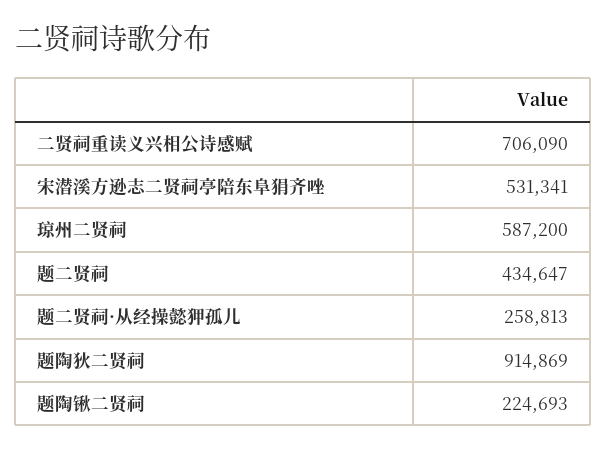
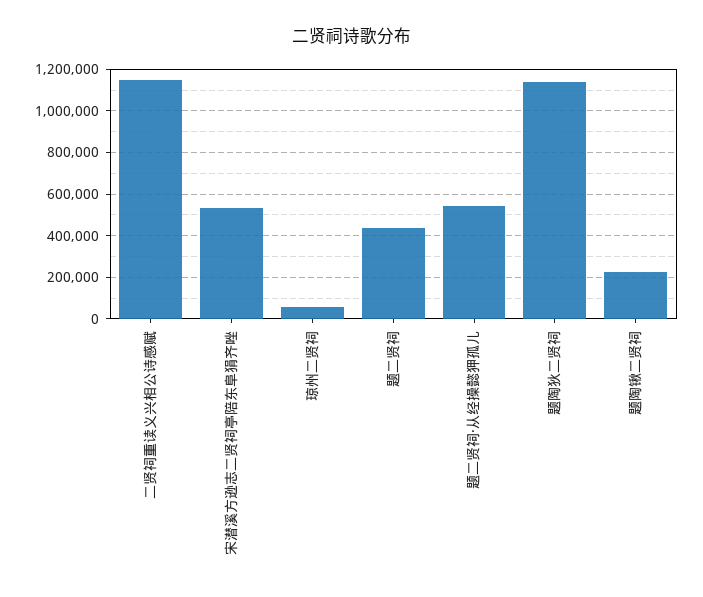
二贤祠重读义兴相公诗感赋: 706090 -> 1150000
琼州二贤祠: 587200 -> 50000
题二贤祠·从经操懿狎孤儿: 258813 -> 550000
题陶狄二贤祠: 914869 -> 1150000

